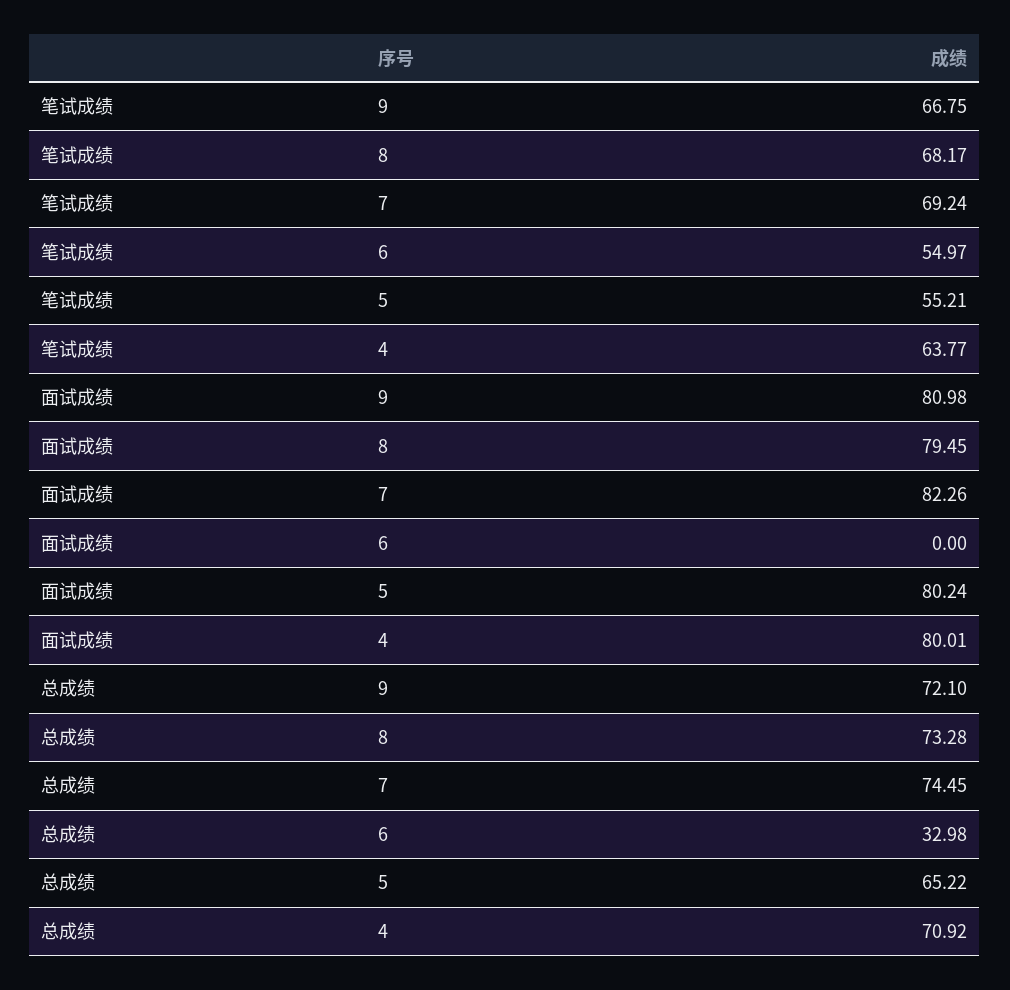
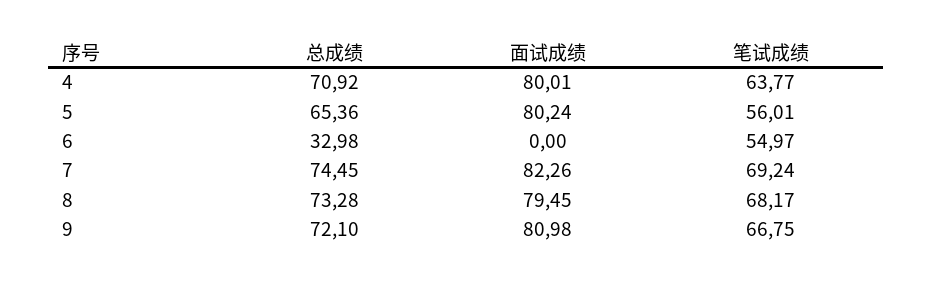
笔试成绩, 5: 55.21 -> 56.01
总成绩, 5: 65.22 -> 65.36

